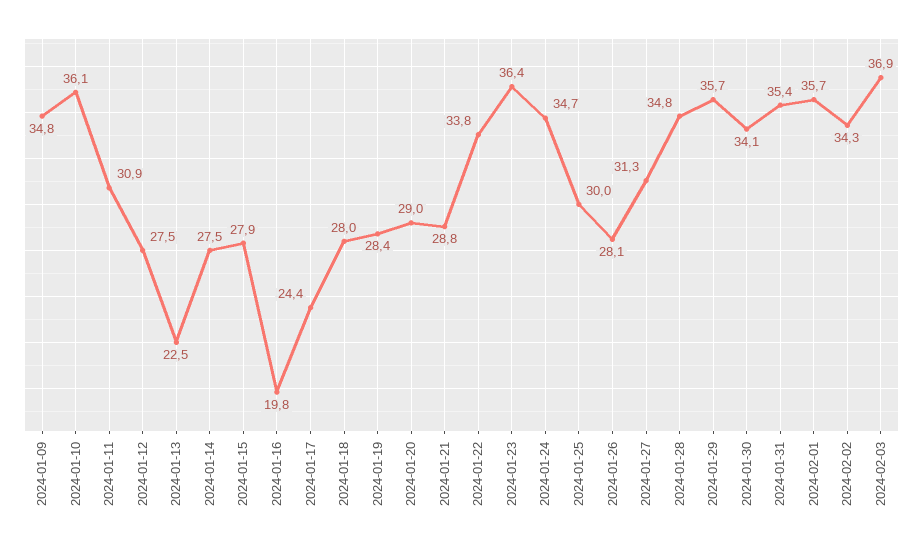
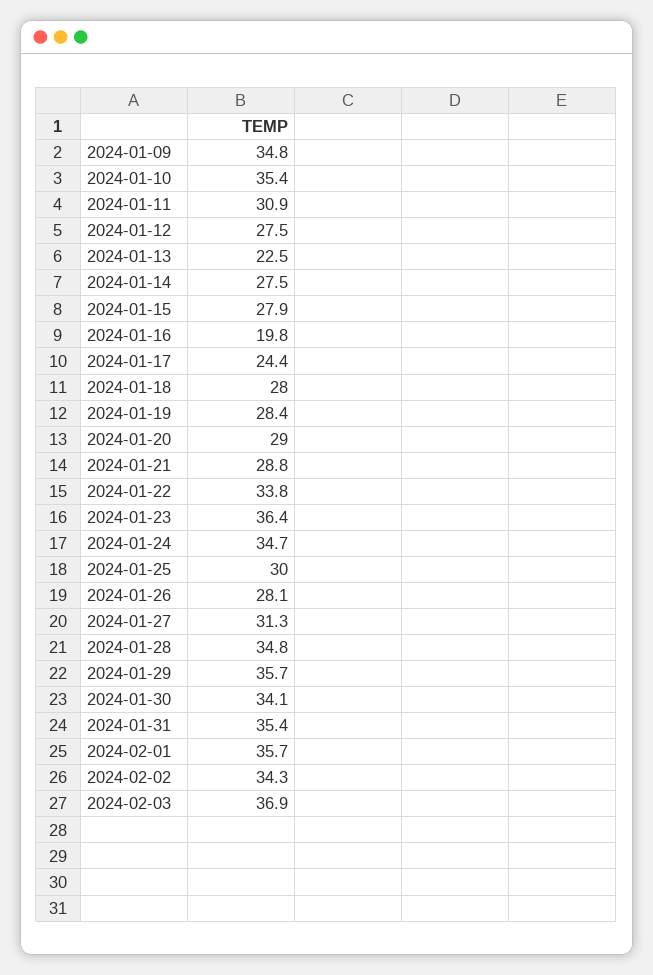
2024-01-10: 36.1 -> 35.4

